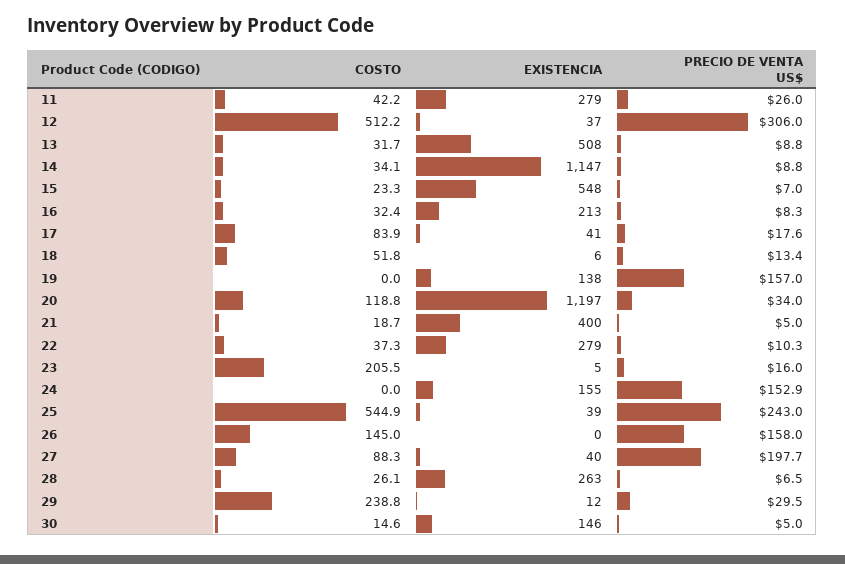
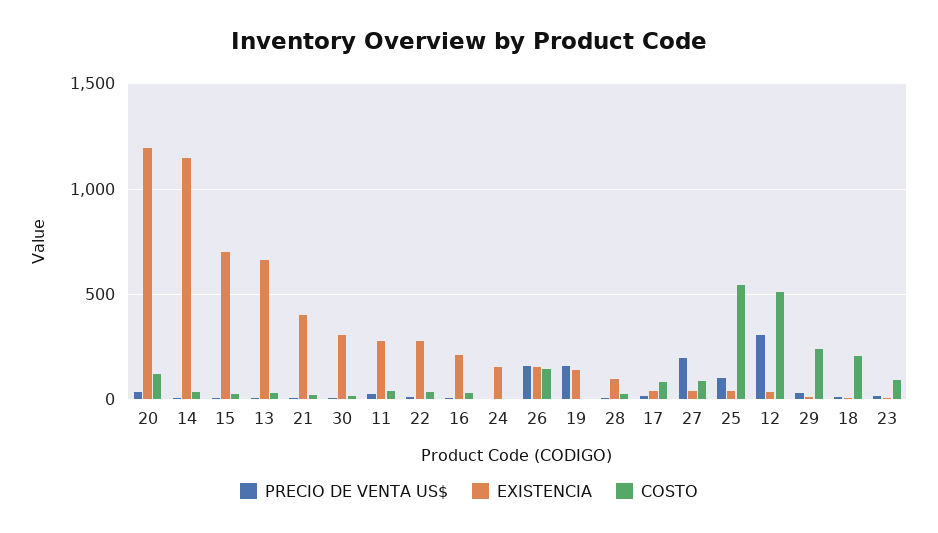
EXISTENCIA, 13: 508 -> 650
EXISTENCIA, 15: 548 -> 700
COSTO, 18: 51.8 -> 200
COSTO, 23: 205.5 -> 100
PRECIO DE VENTA US$, 24: 152.9 -> 0
PRECIO DE VENTA US$, 25: 243 -> 100
EXISTENCIA, 26: 0 -> 150
EXISTENCIA, 28: 263 -> 100
EXISTENCIA, 30: 146 -> 300

